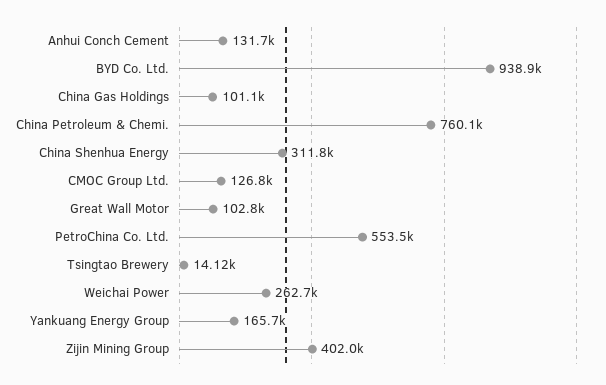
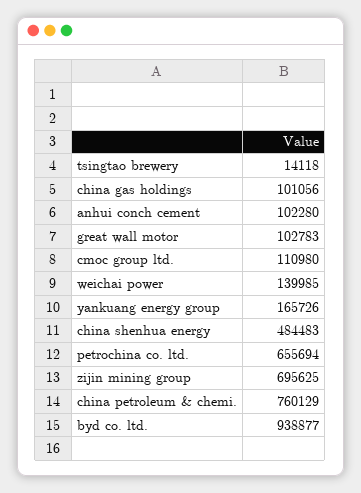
Anhui Conch Cement: 131700 -> 102280
China Shenhua Energy: 311800 -> 484483
CMOC Group Ltd.: 126800 -> 110980
PetroChina Co. Ltd.: 553500 -> 655694
Weichai Power: 262700 -> 139985
Zijin Mining Group: 402000 -> 695625

